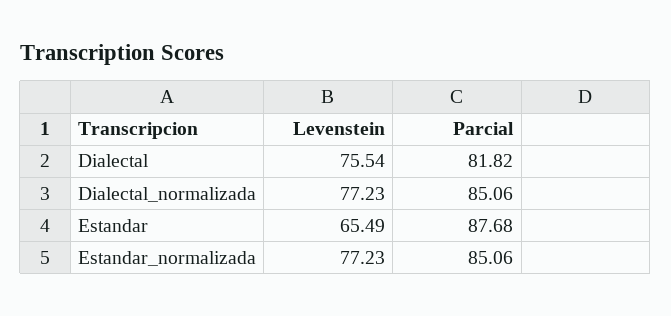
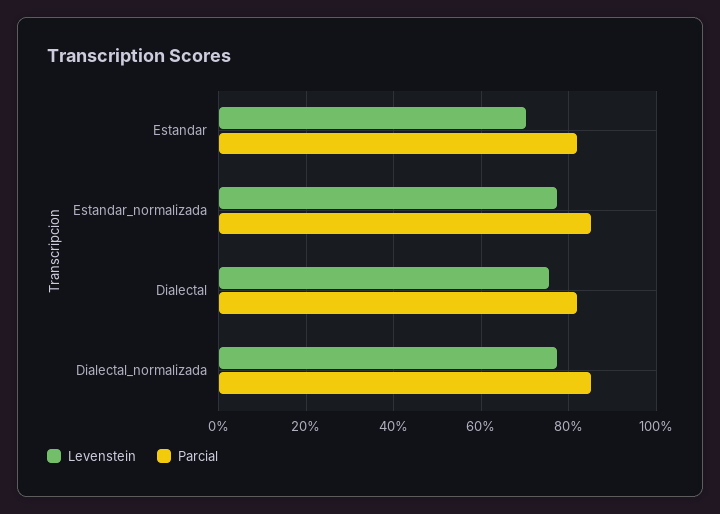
Levenstein, Estandar: 65.49 -> 70
Parcial, Estandar: 87.68 -> 82

